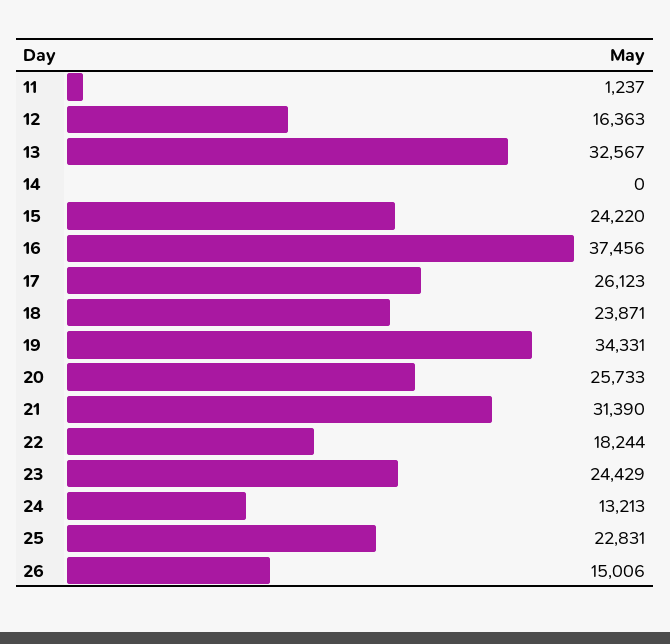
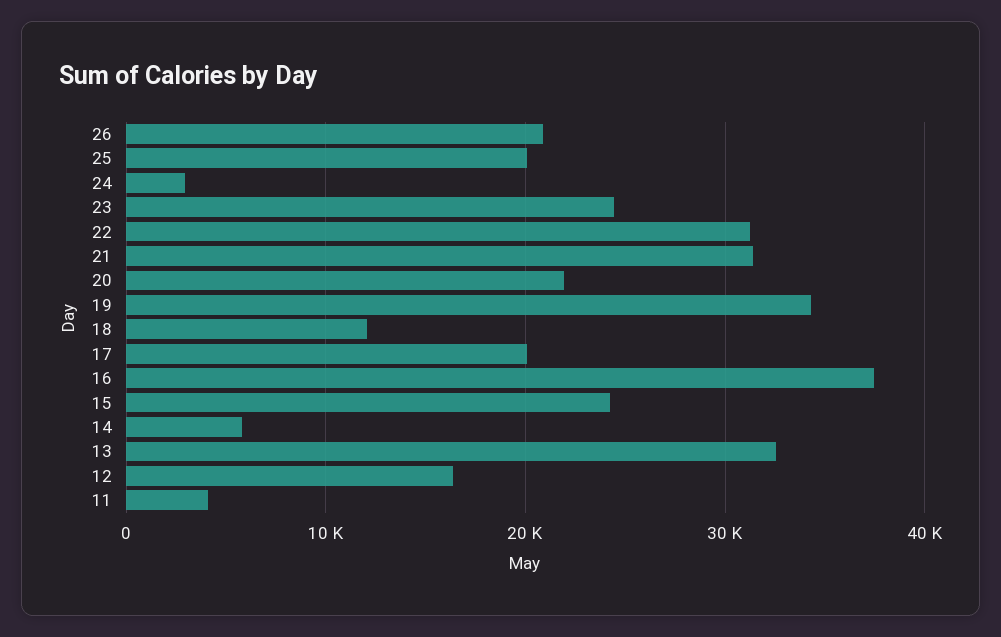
11: 1237 -> 4000
14: 0 -> 6000
17: 26123 -> 20000
18: 23871 -> 12000
20: 25733 -> 22000
22: 18244 -> 31000
24: 13213 -> 3000
25: 22831 -> 20000
26: 15006 -> 21000

